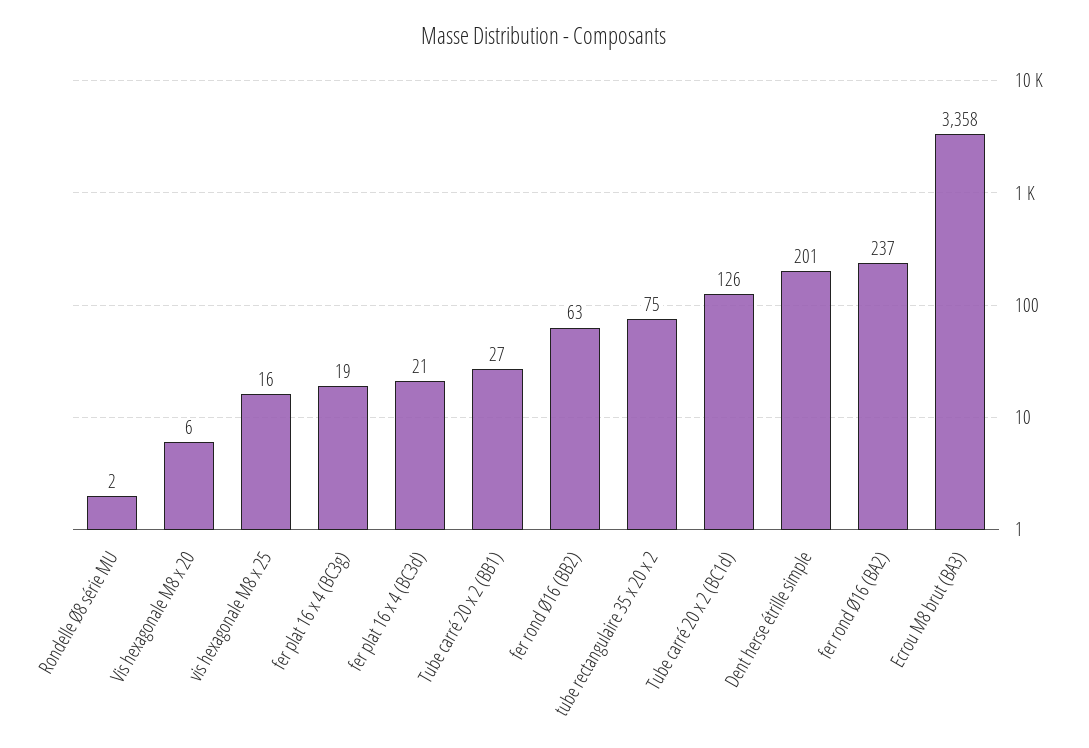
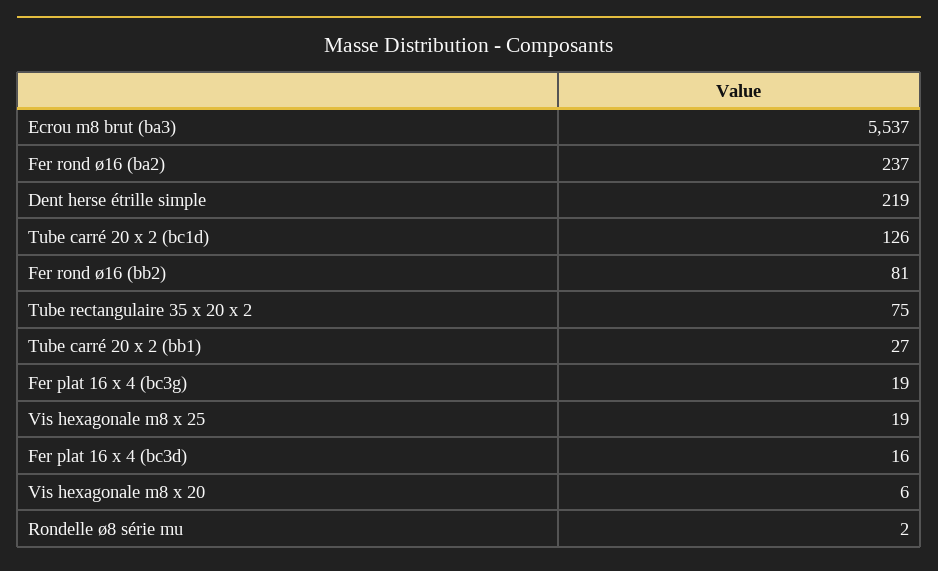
vis hexagonale M8 x 25: 16 -> 19
fer plat 16 x 4 (BC3d): 21 -> 16
fer rond Ø16 (BB2): 63 -> 81
Dent herse étrille simple: 201 -> 219
Ecrou M8 brut (BA3): 3358 -> 5537

